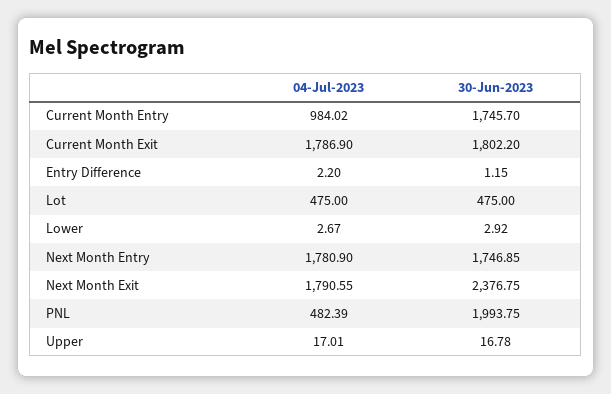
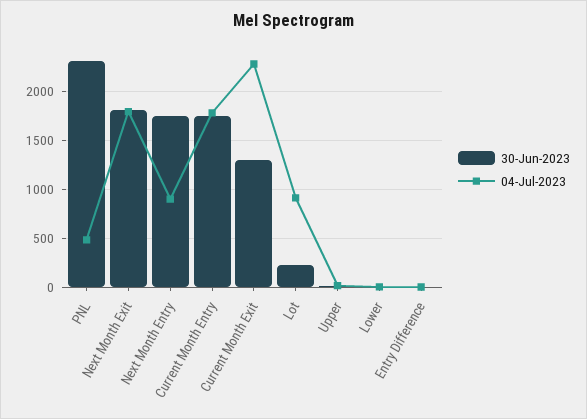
04-Jul-2023, Current Month Entry: 984.02 -> 1800
04-Jul-2023, Current Month Exit: 1786.9 -> 2300
30-Jun-2023, Current Month Exit: 1802.2 -> 1300
04-Jul-2023, Lot: 475 -> 900
30-Jun-2023, Lot: 475 -> 200
04-Jul-2023, Next Month Entry: 1780.9 -> 900
30-Jun-2023, Next Month Exit: 2376.75 -> 1800
30-Jun-2023, PNL: 1993.75 -> 2300

